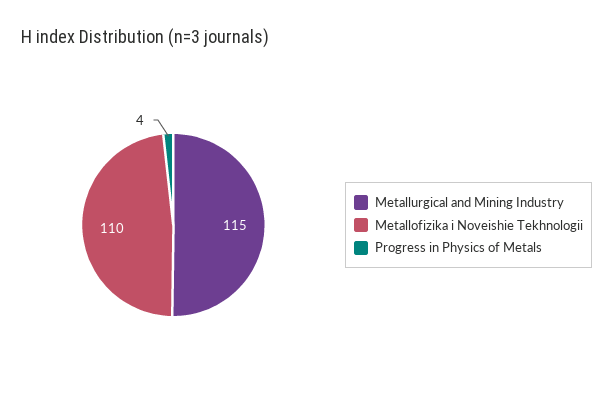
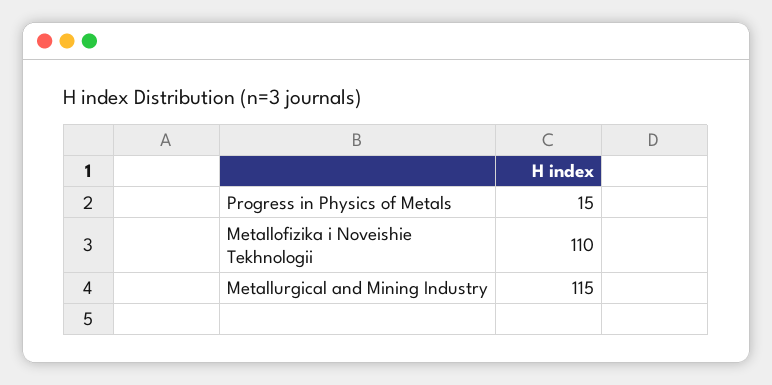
Progress in Physics of Metals: 4 -> 15

